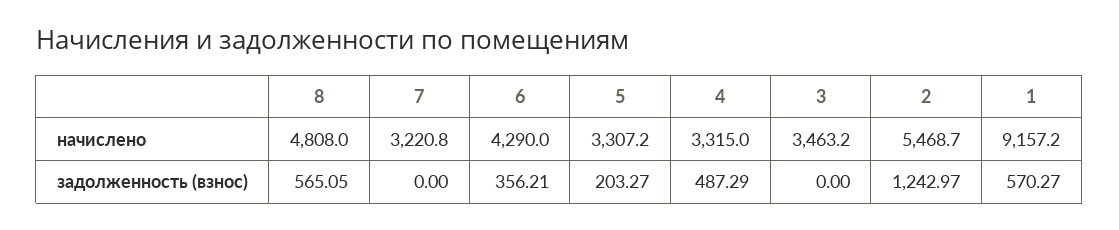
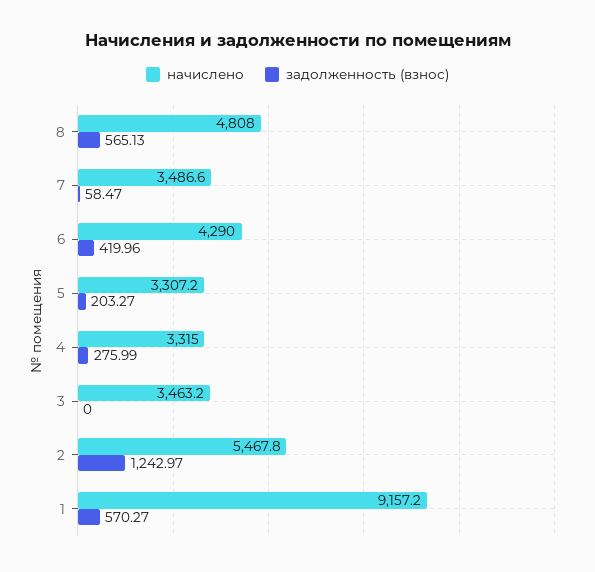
начислено, 7: 3220.8 -> 3486.6
начислено, 2: 5468.7 -> 5467.8
задолженность (взнос), 8: 565.05 -> 565.13
задолженность (взнос), 7: 0 -> 58.47
задолженность (взнос), 6: 356.21 -> 419.96
задолженность (взнос), 4: 487.29 -> 275.99

